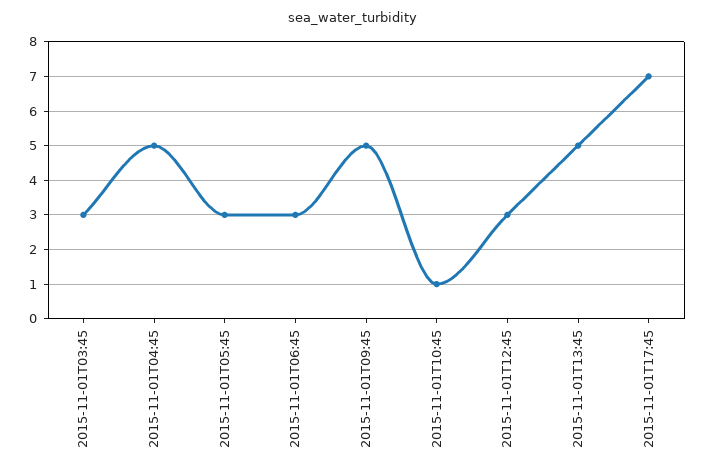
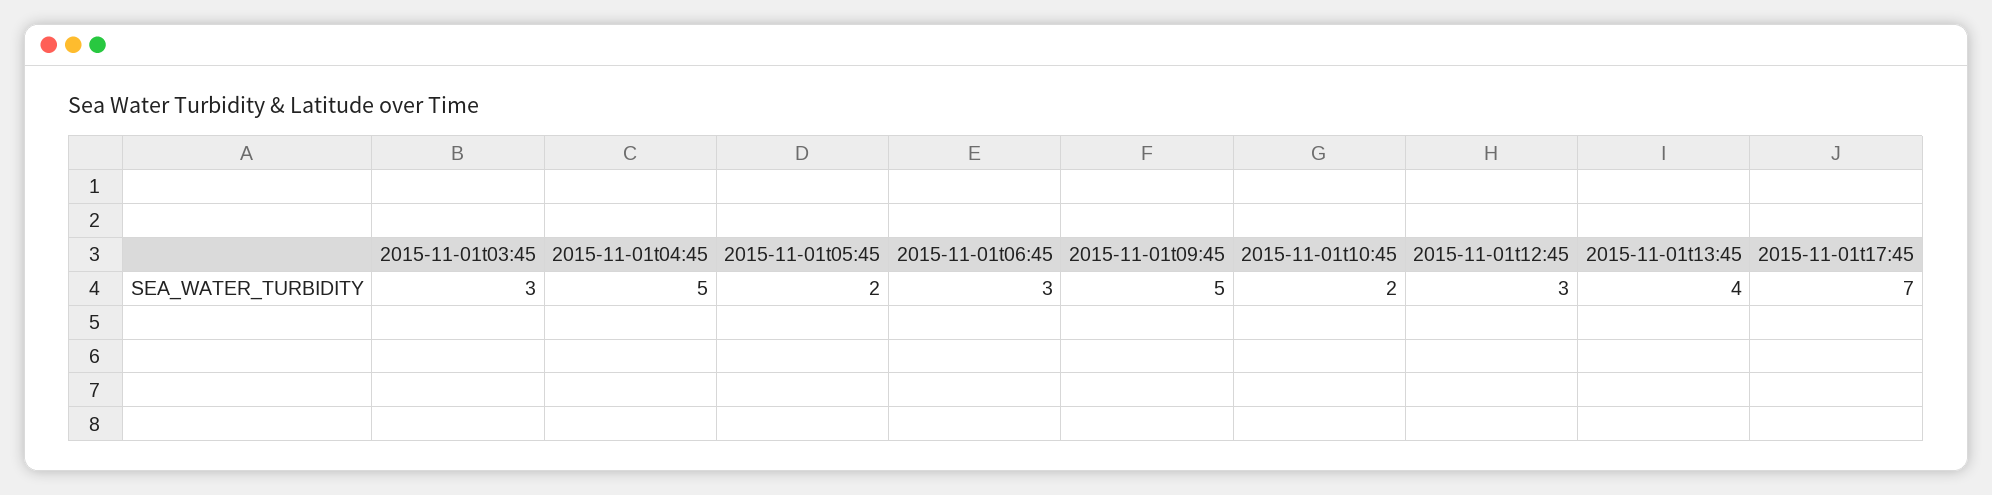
2015-11-01T05:45: 3 -> 2
2015-11-01T10:45: 1 -> 2
2015-11-01T13:45: 5 -> 4

